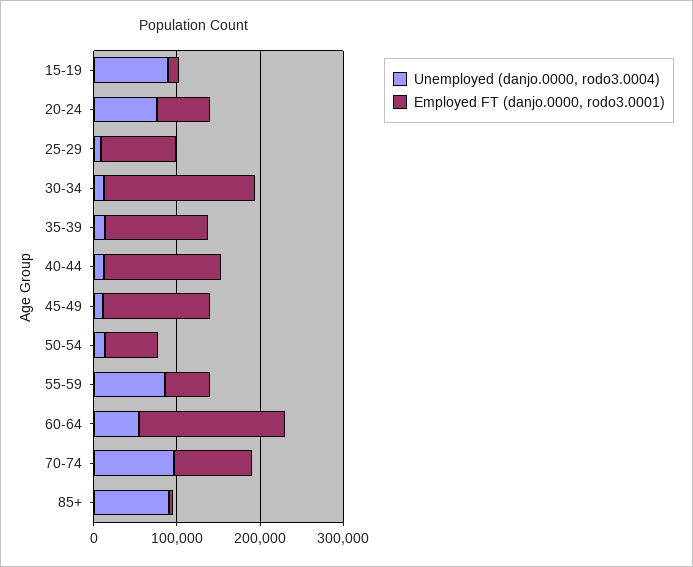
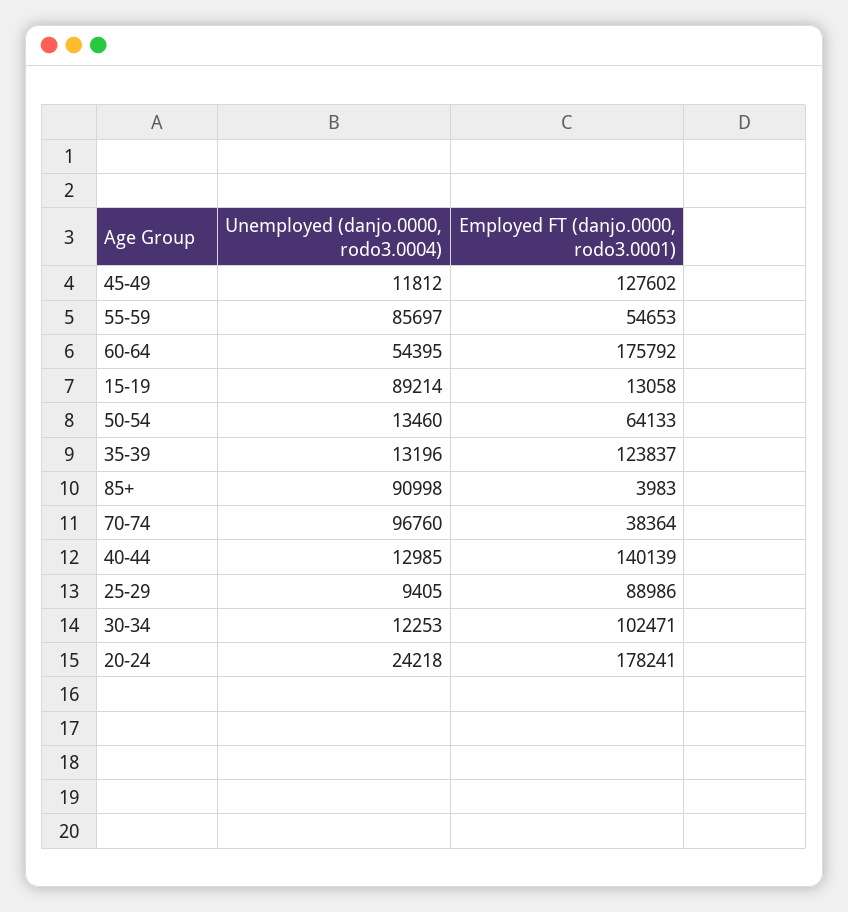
Unemployed (danjo.0000, rodo3.0004), 20-24: 80000 -> 24218
Employed FT (danjo.0000, rodo3.0001), 20-24: 60000 -> 178241
Employed FT (danjo.0000, rodo3.0001), 30-34: 180000 -> 102471
Employed FT (danjo.0000, rodo3.0001), 70-74: 100000 -> 38364

